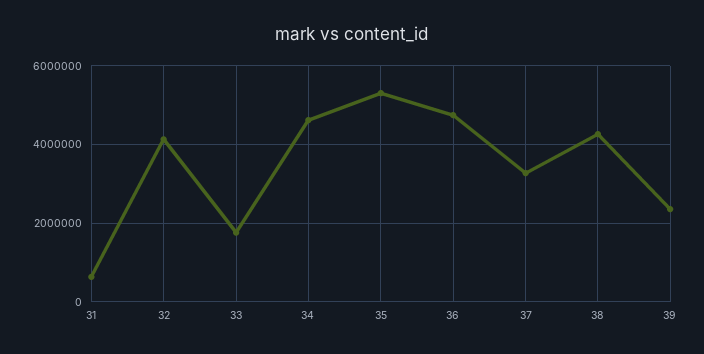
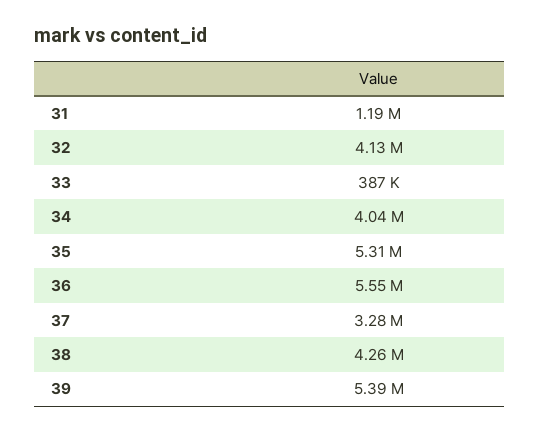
31: 600000 -> 1190000
33: 1800000 -> 387000
34: 4600000 -> 4040000
36: 4800000 -> 5550000
39: 2400000 -> 5390000

